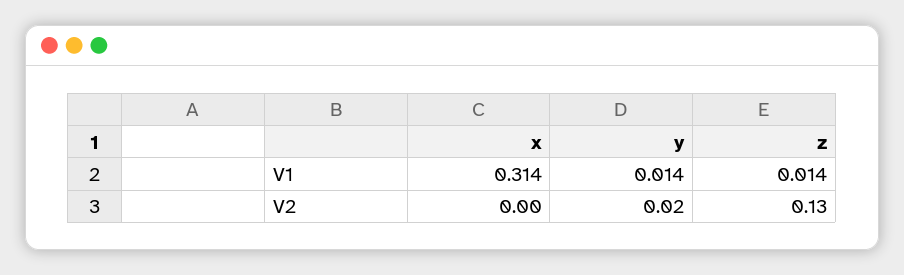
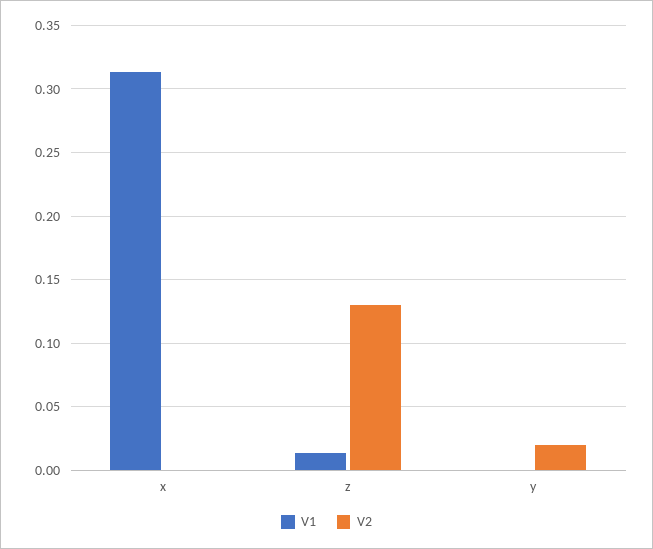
V1, y: 0.014 -> 0

